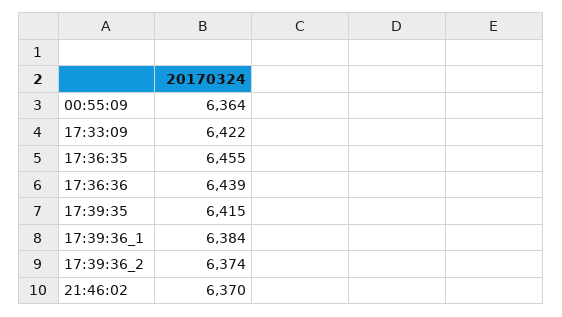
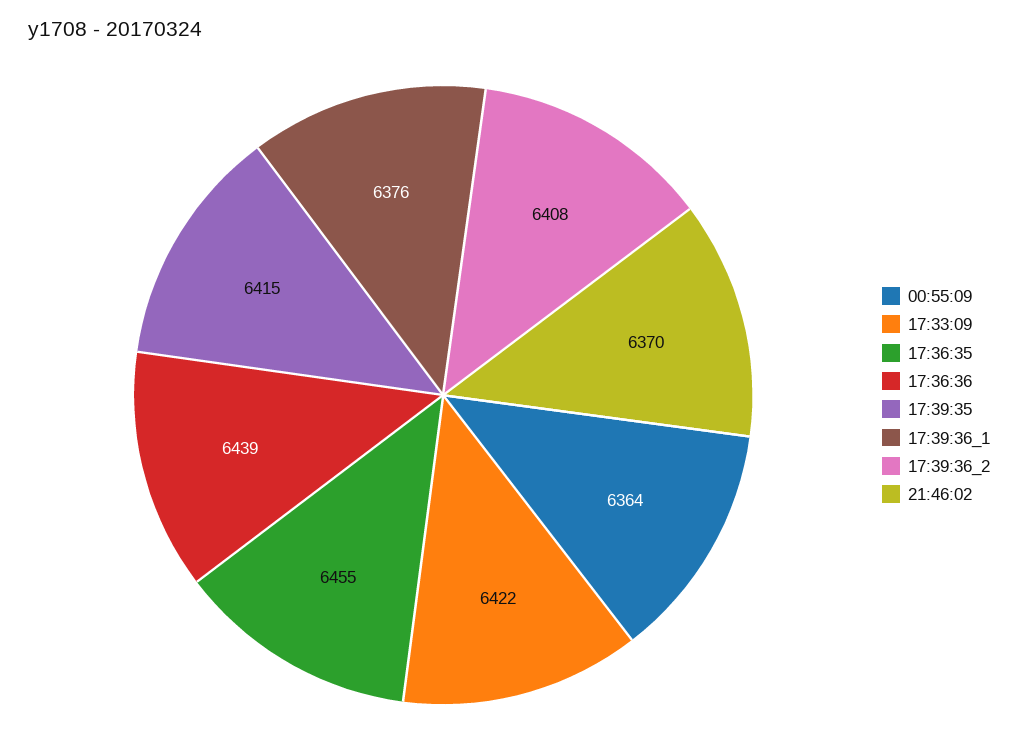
17:39:36_1: 6384 -> 6376
17:39:36_2: 6374 -> 6408

